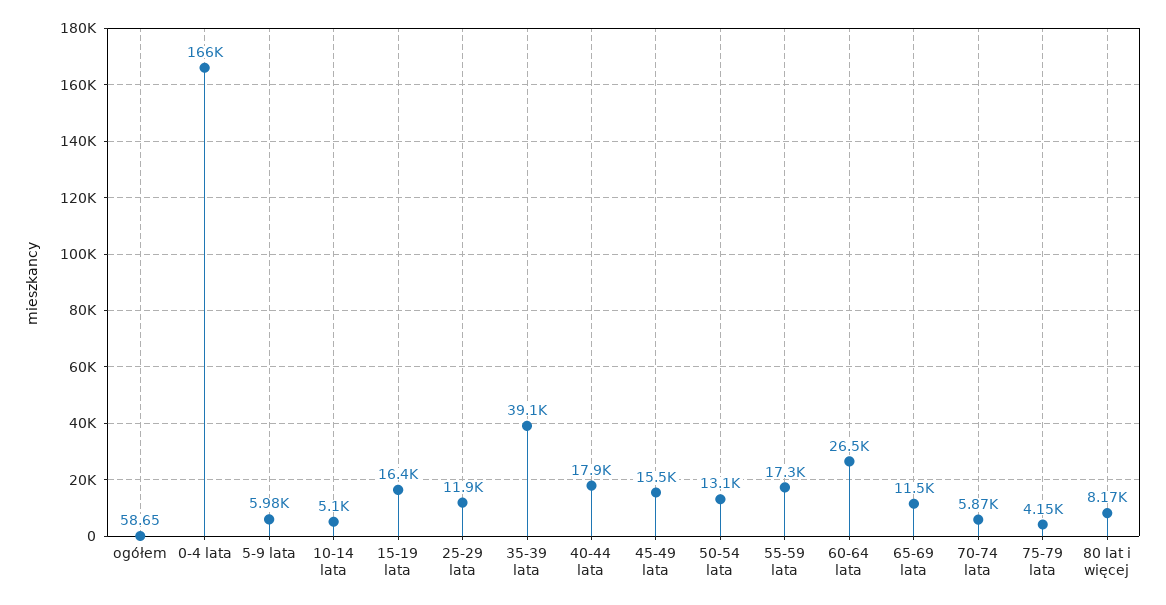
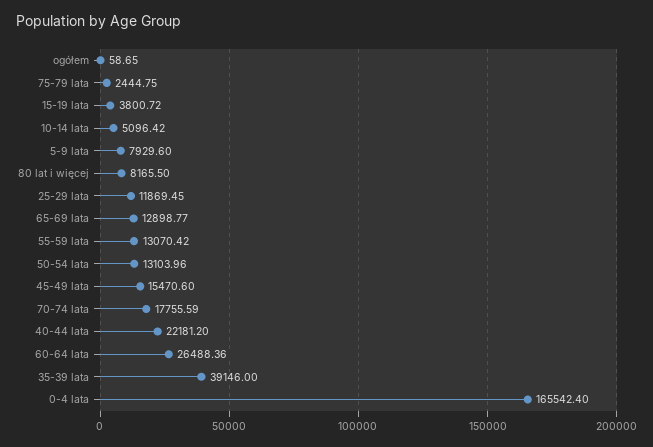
5-9 lata: 5980 -> 7929.6
15-19 lata: 16400 -> 3800.72
40-44 lata: 17900 -> 22181.2
55-59 lata: 17300 -> 13070.42
65-69 lata: 11500 -> 12898.77
70-74 lata: 5870 -> 17755.59
75-79 lata: 4150 -> 2444.75

